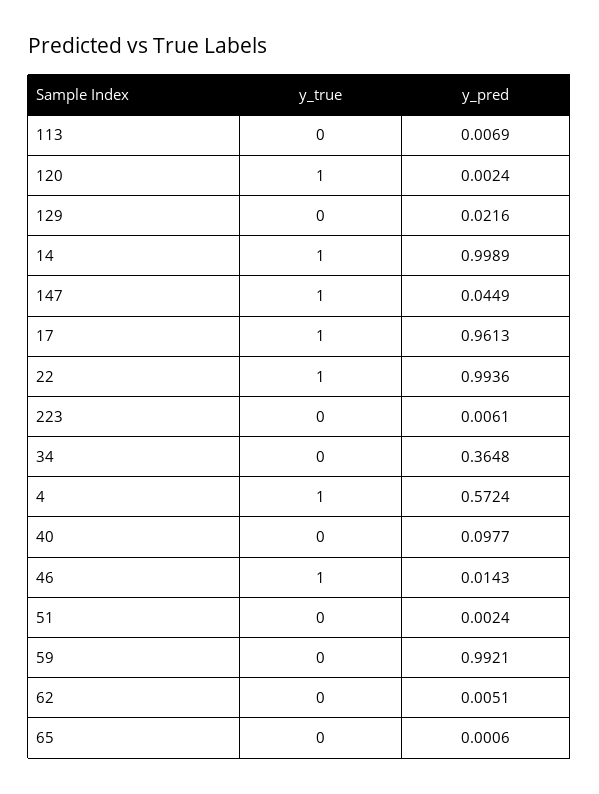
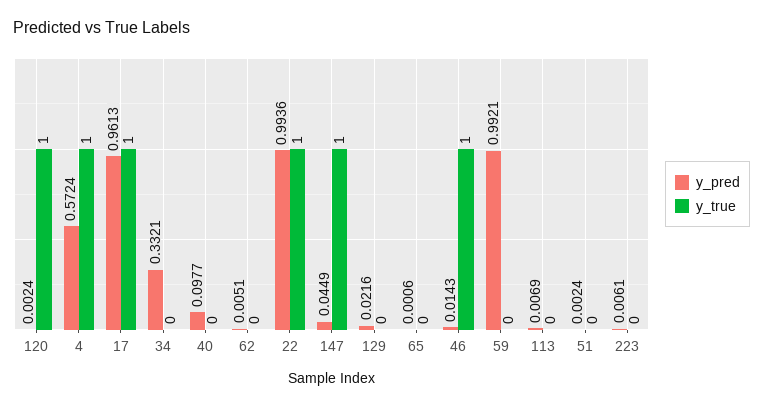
y_true, 14: 1 -> none
y_pred, 14: 0.9989 -> none
y_pred, 34: 0.3648 -> 0.3321

